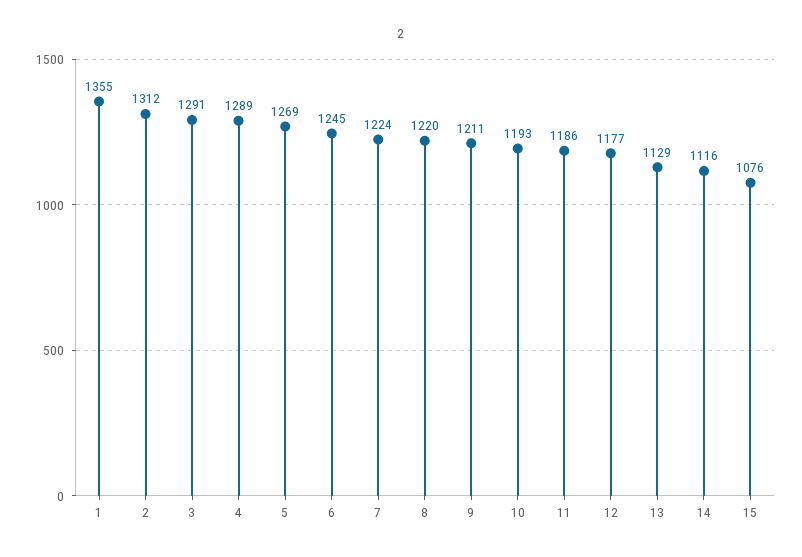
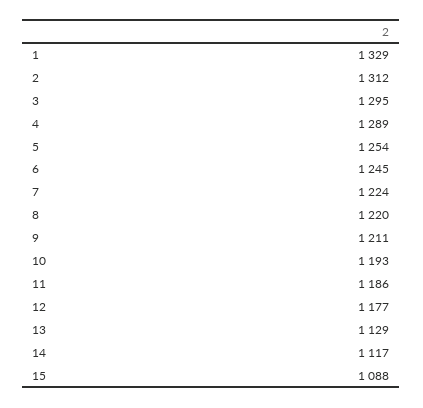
1: 1355 -> 1329
3: 1291 -> 1295
5: 1269 -> 1254
14: 1116 -> 1117
15: 1076 -> 1088

